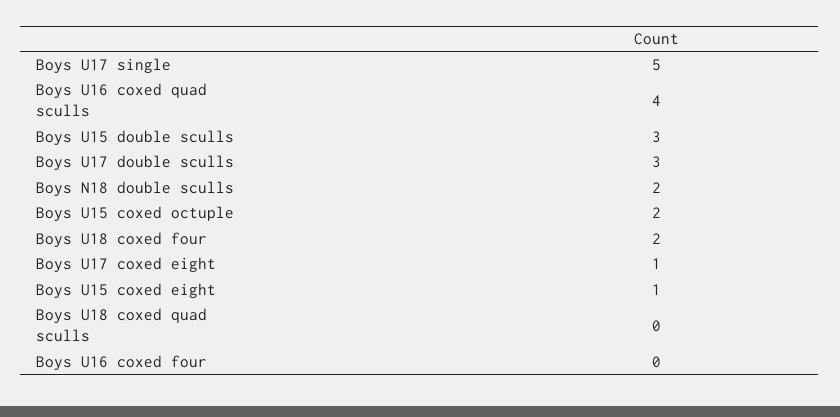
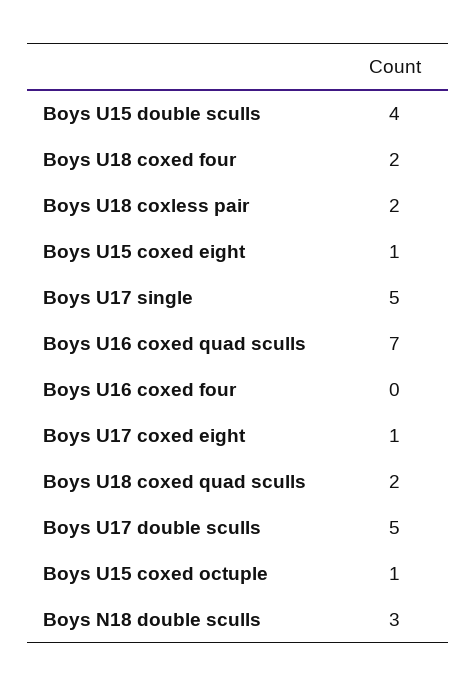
Boys U16 coxed quad sculls: 4 -> 7
Boys U15 double sculls: 3 -> 4
Boys U17 double sculls: 3 -> 5
Boys N18 double sculls: 2 -> 3
Boys U15 coxed octuple: 2 -> 1
Boys U18 coxed quad sculls: 0 -> 2
Boys U18 coxless pair: none -> 2

